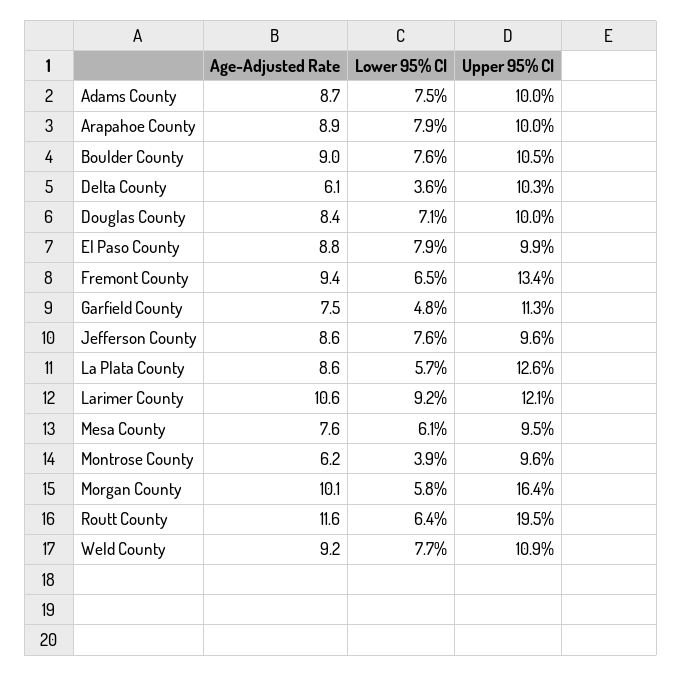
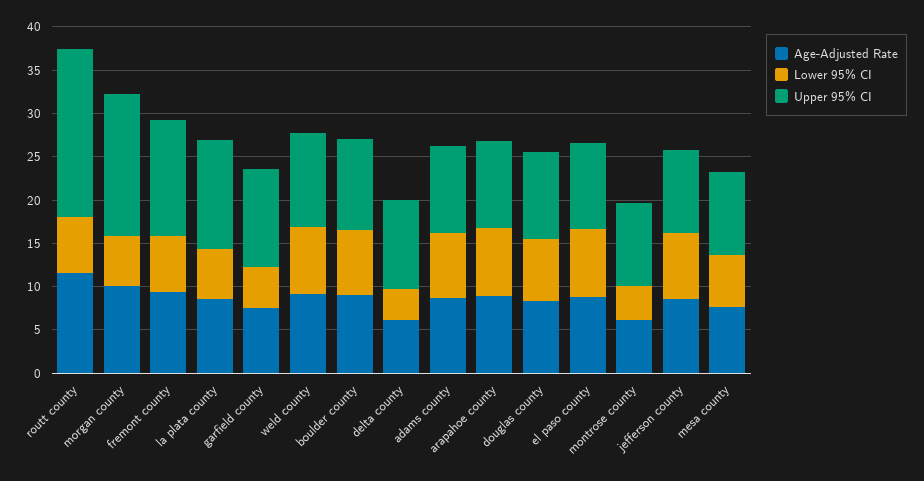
Age-Adjusted Rate, Larimer County: 10.6 -> none
Lower 95% CI, Larimer County: 9.2 -> none
Upper 95% CI, Larimer County: 12.1 -> none

